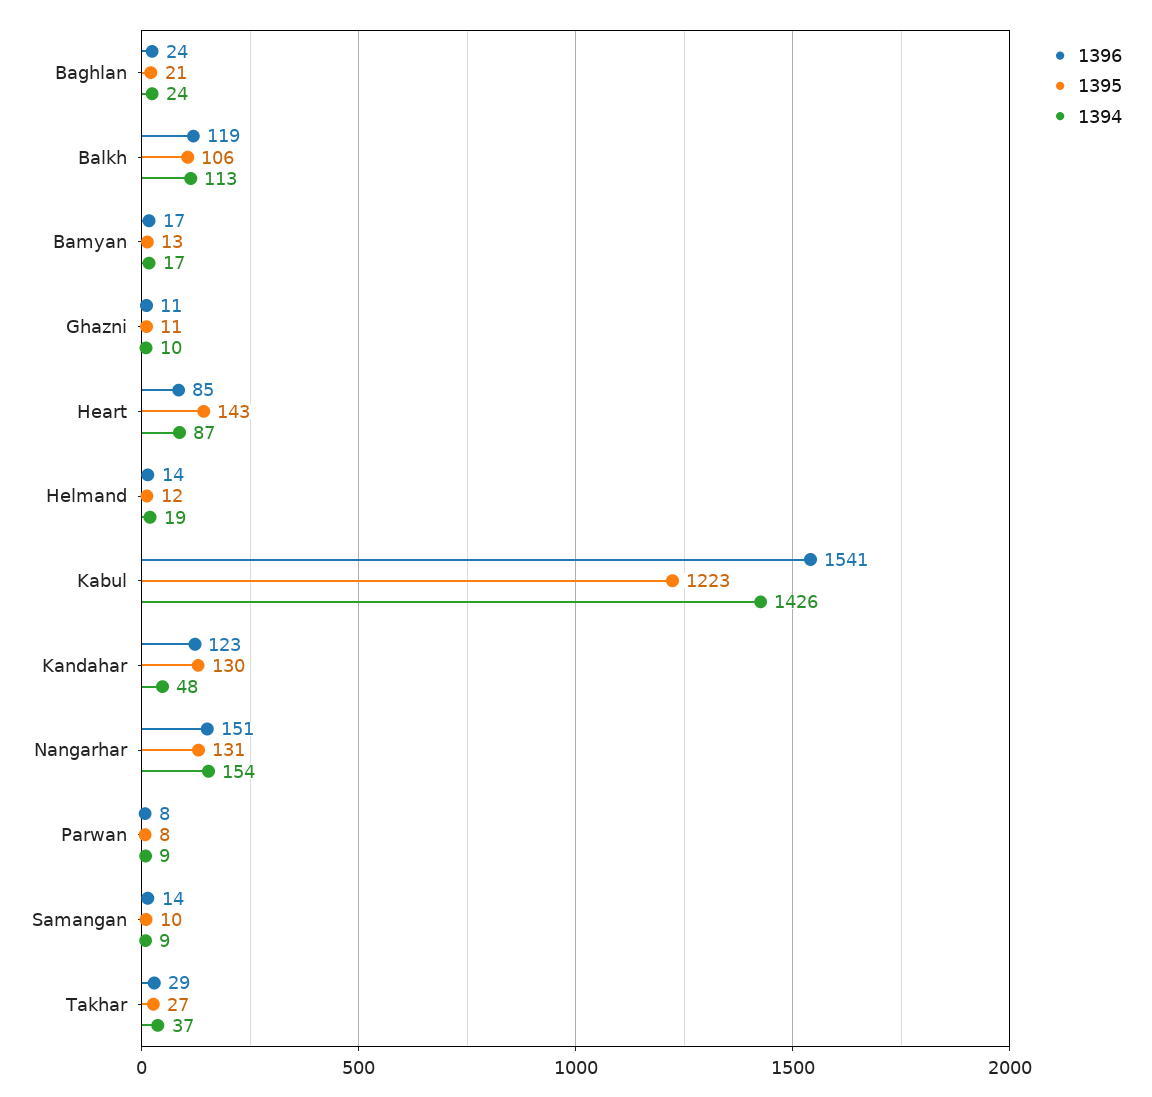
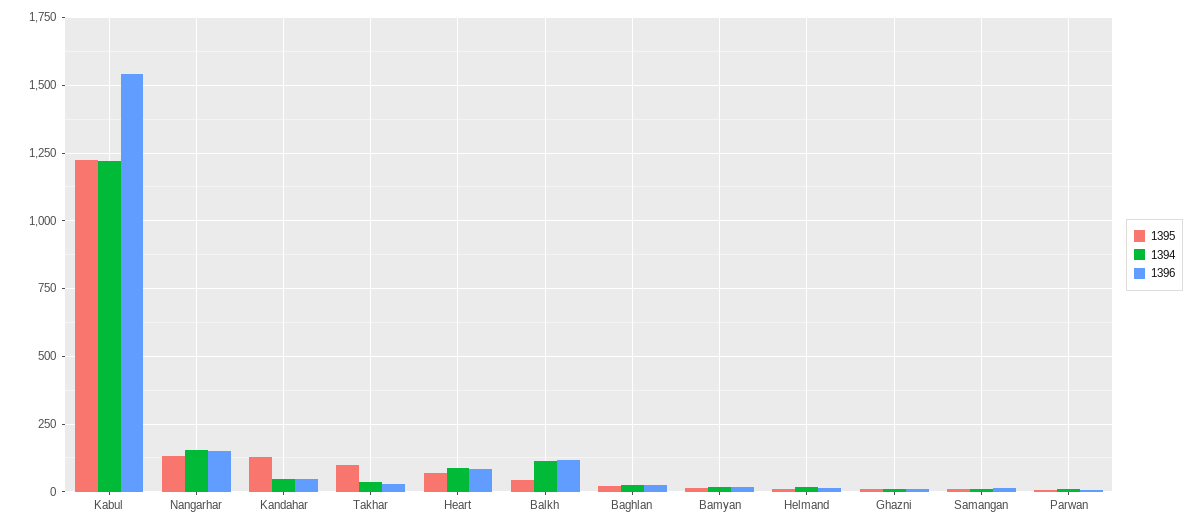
1395, Balkh: 106 -> 50
1395, Heart: 143 -> 75
1394, Kabul: 1426 -> 1225
1396, Kandahar: 123 -> 50
1395, Takhar: 27 -> 100

